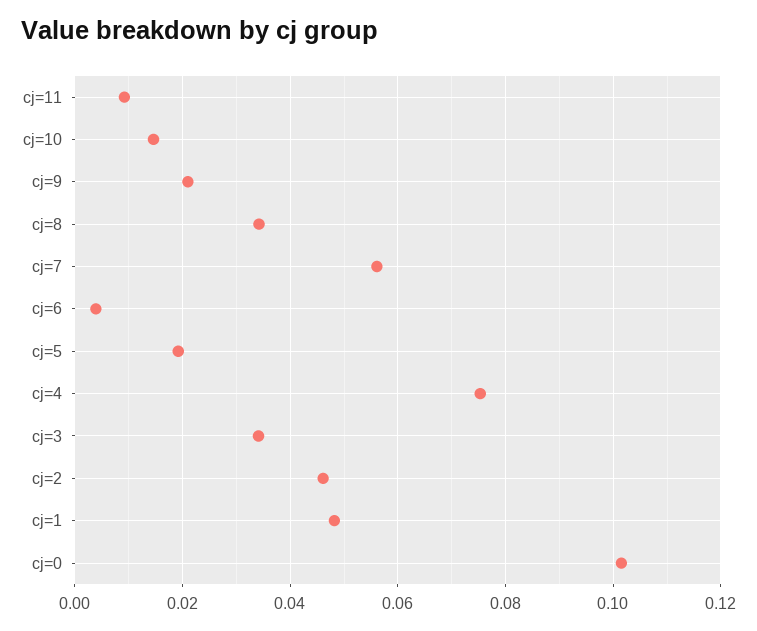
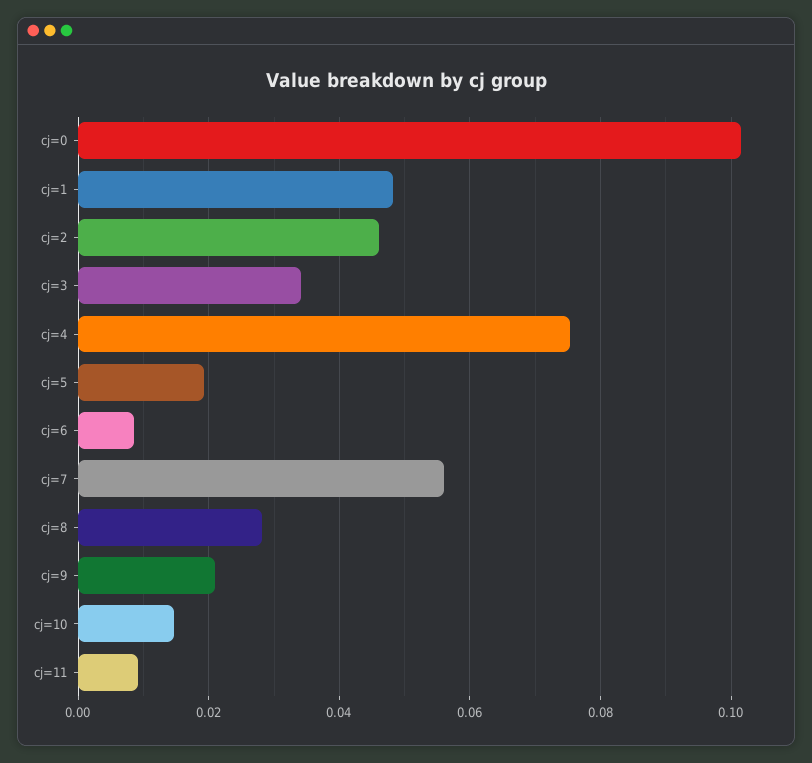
cj=8: 0.034 -> 0.028
cj=6: 0.004 -> 0.008

